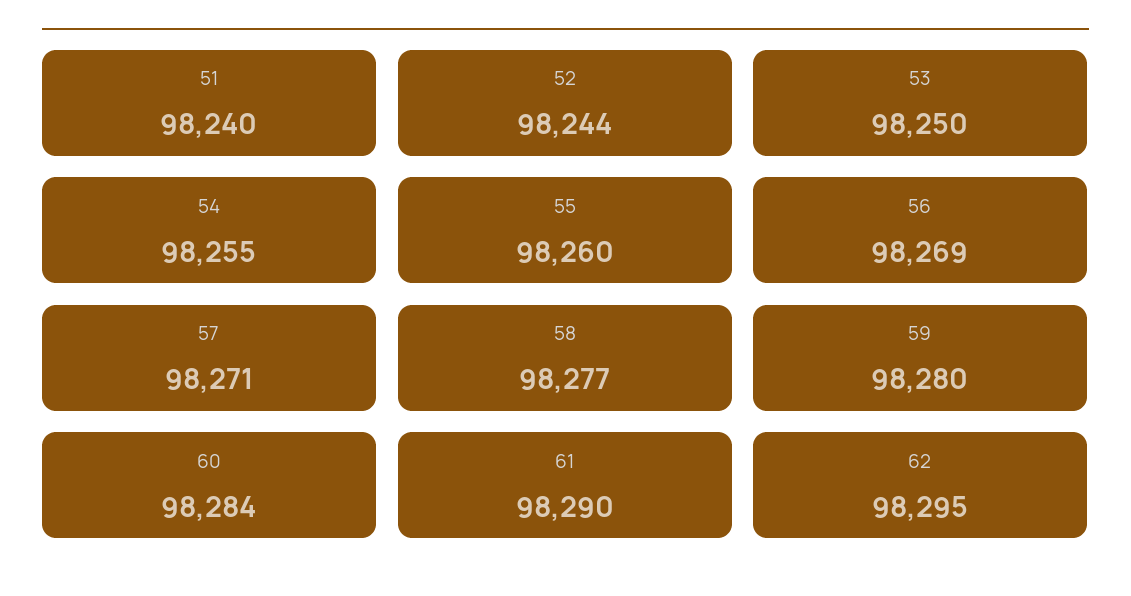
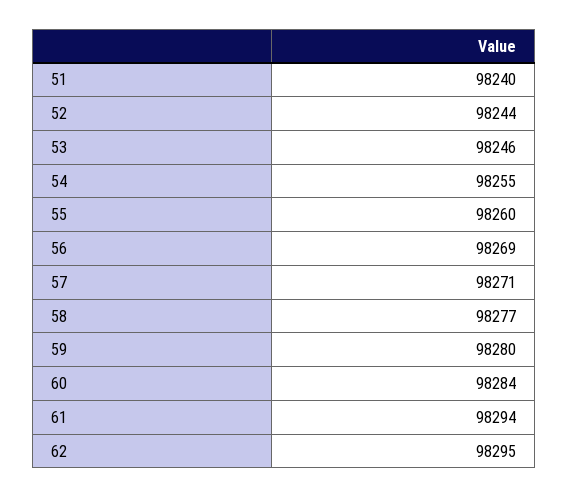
53: 98250 -> 98246
61: 98290 -> 98294

